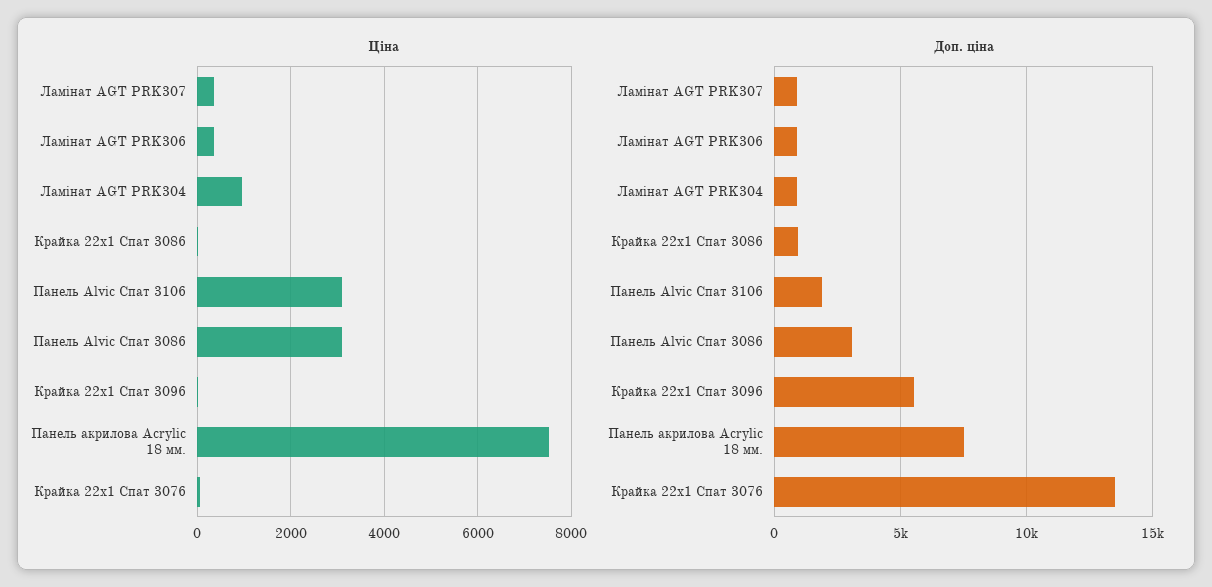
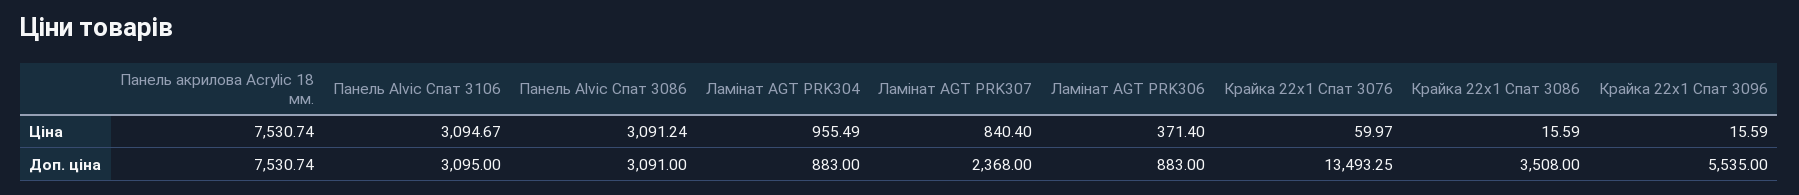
Ціна, Ламінат AGT PRK307: 400 -> 840.4
Доп. ціна, Ламінат AGT PRK307: 1000 -> 2368
Доп. ціна, Крайка 22x1 Спат 3086: 1000 -> 3508
Доп. ціна, Панель Alvic Спат 3106: 2000 -> 3095

